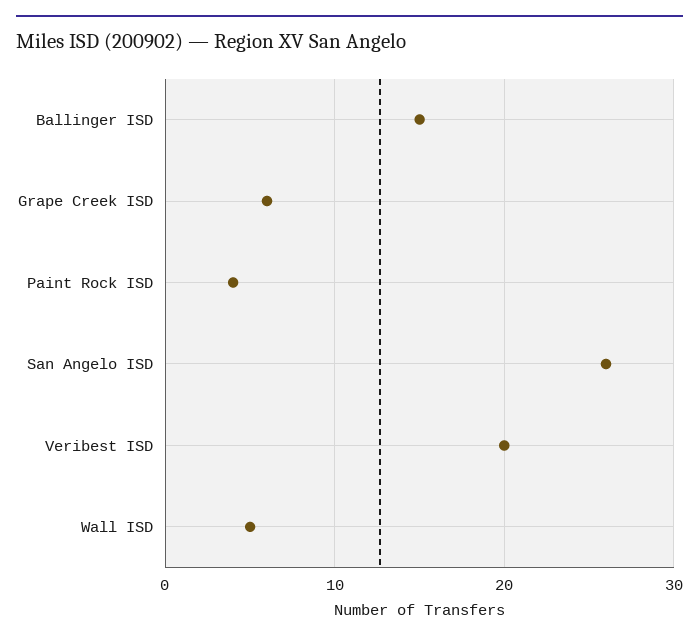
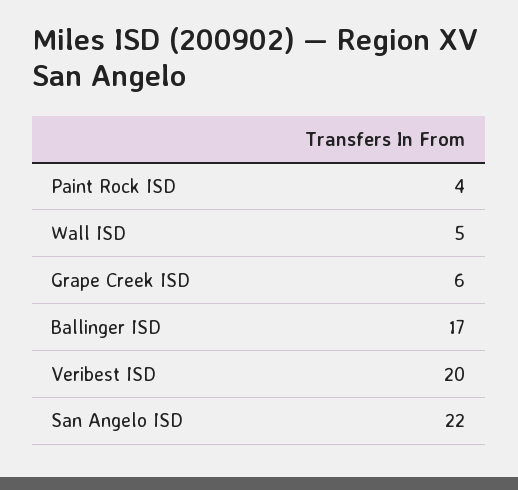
Ballinger ISD: 15 -> 17
San Angelo ISD: 26 -> 22

